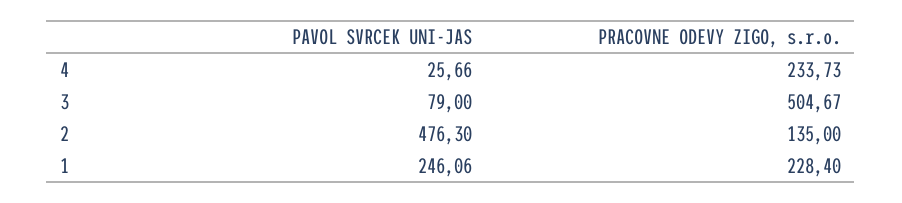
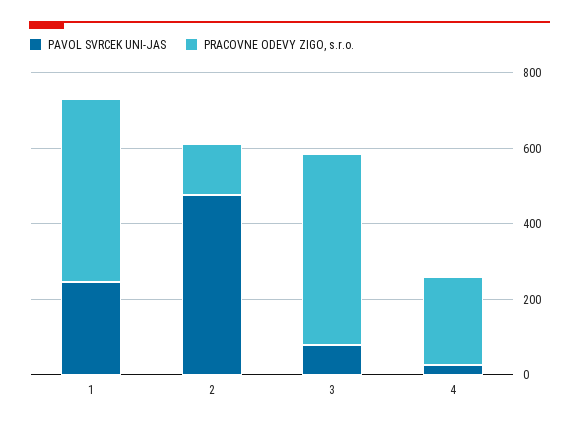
PRACOVNE ODEVY ZIGO, s.r.o., 1: 228.4 -> 500

